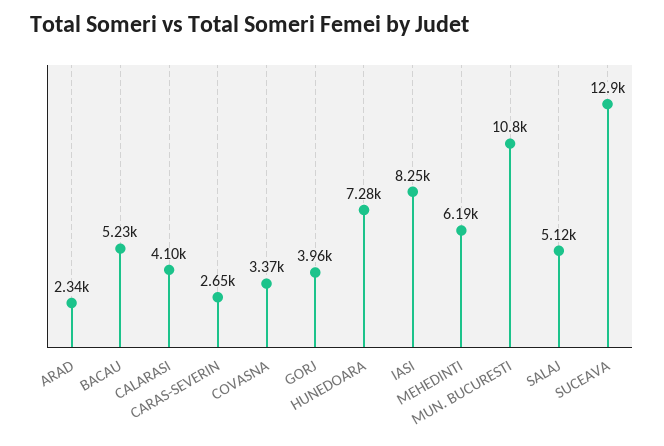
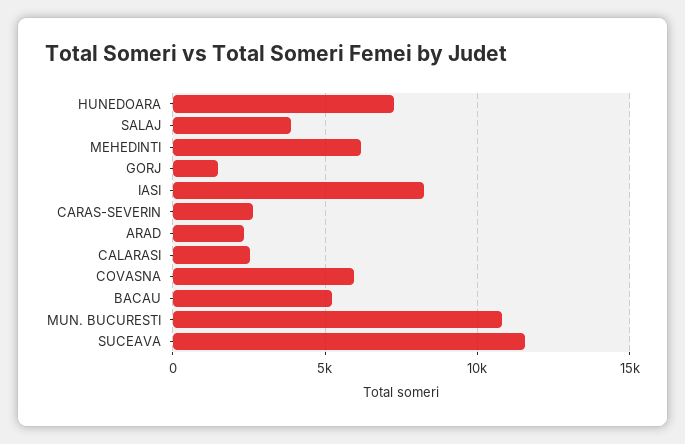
CALARASI: 4100 -> 2500
COVASNA: 3370 -> 6000
GORJ: 3960 -> 1500
SALAJ: 5120 -> 4000
SUCEAVA: 12900 -> 11500

